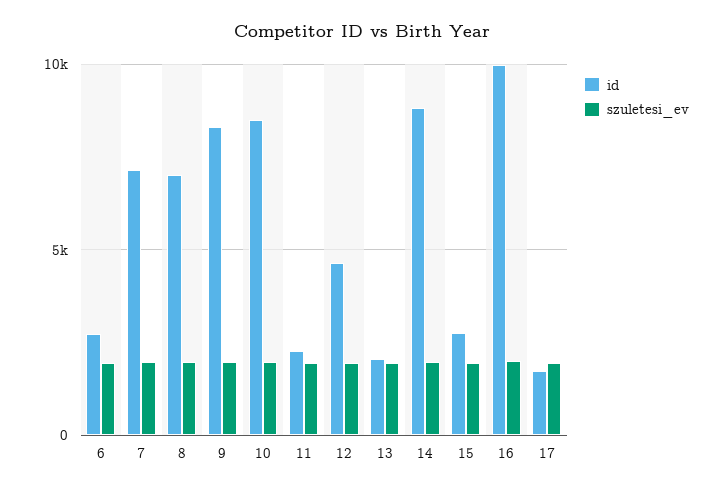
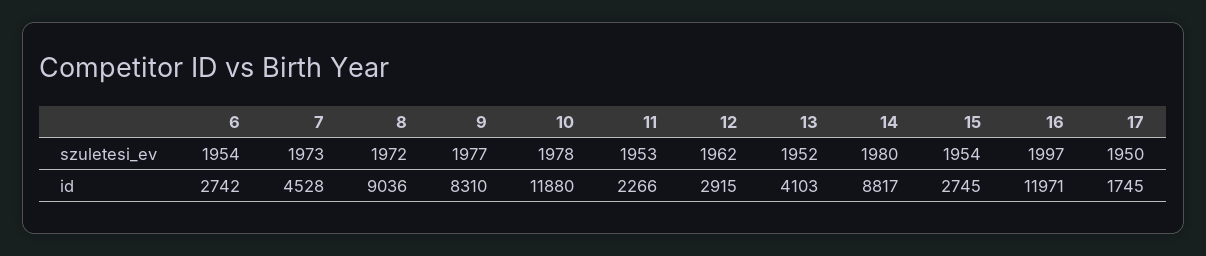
id, 7: 7000 -> 4528
id, 8: 7000 -> 9036
id, 10: 8500 -> 11880
id, 12: 4500 -> 2915
id, 13: 2000 -> 4103
id, 16: 10000 -> 11971

